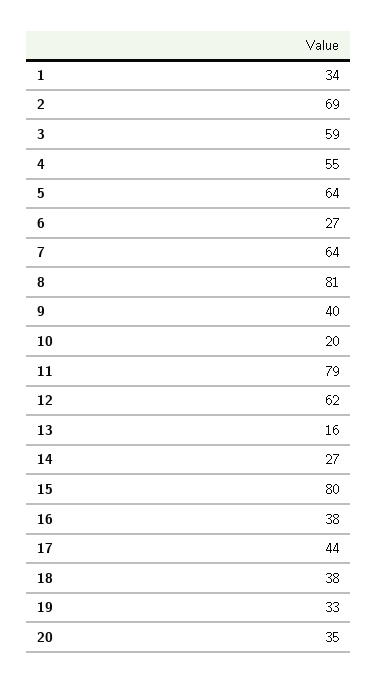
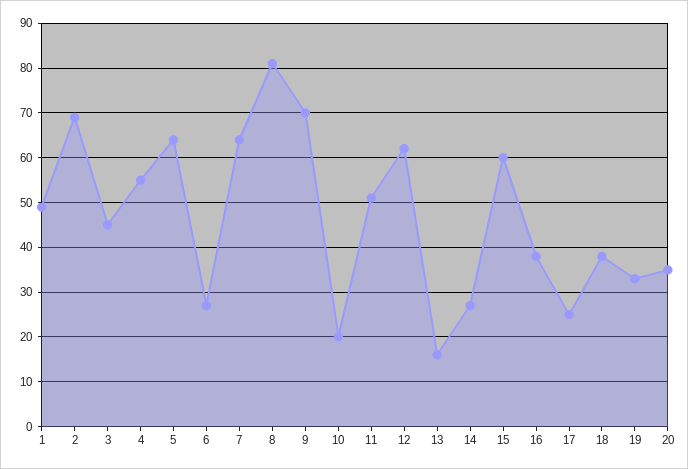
1: 34 -> 50
3: 59 -> 45
9: 40 -> 70
11: 79 -> 50
15: 80 -> 60
17: 44 -> 25

